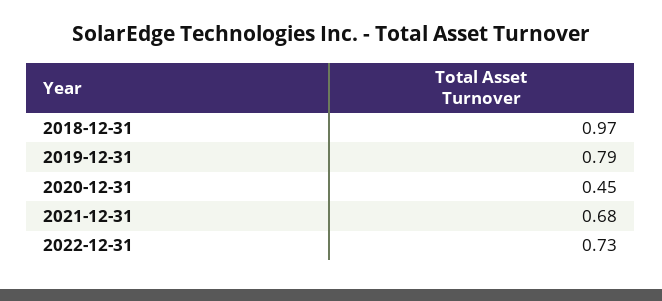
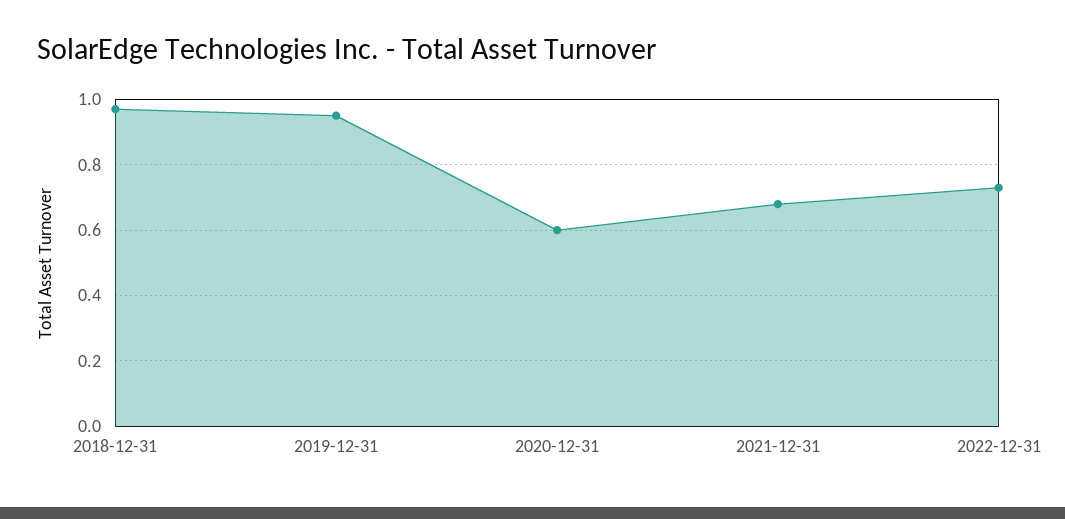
2019-12-31: 0.79 -> 0.95
2020-12-31: 0.45 -> 0.6

